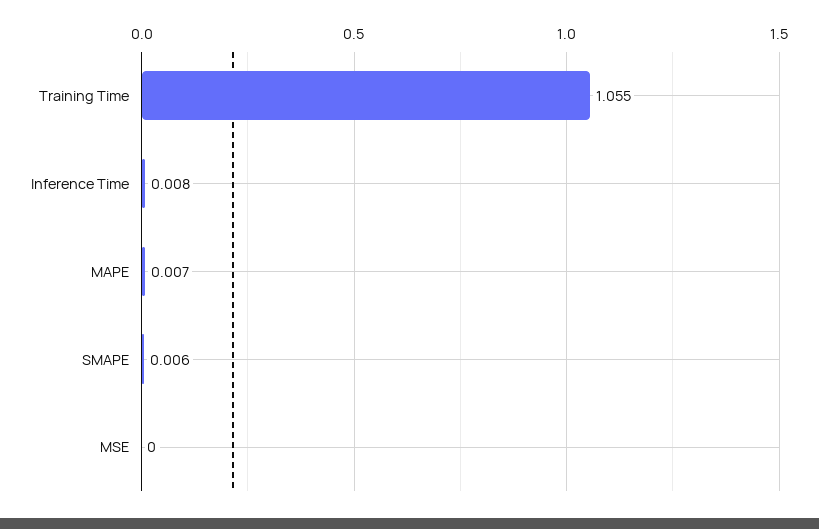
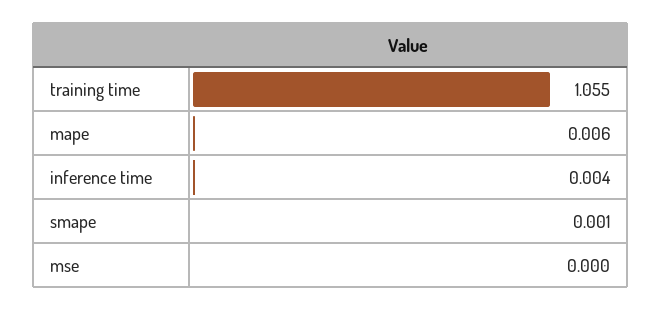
Inference Time: 0.008 -> 0.004
MAPE: 0.007 -> 0.006
SMAPE: 0.006 -> 0.001

